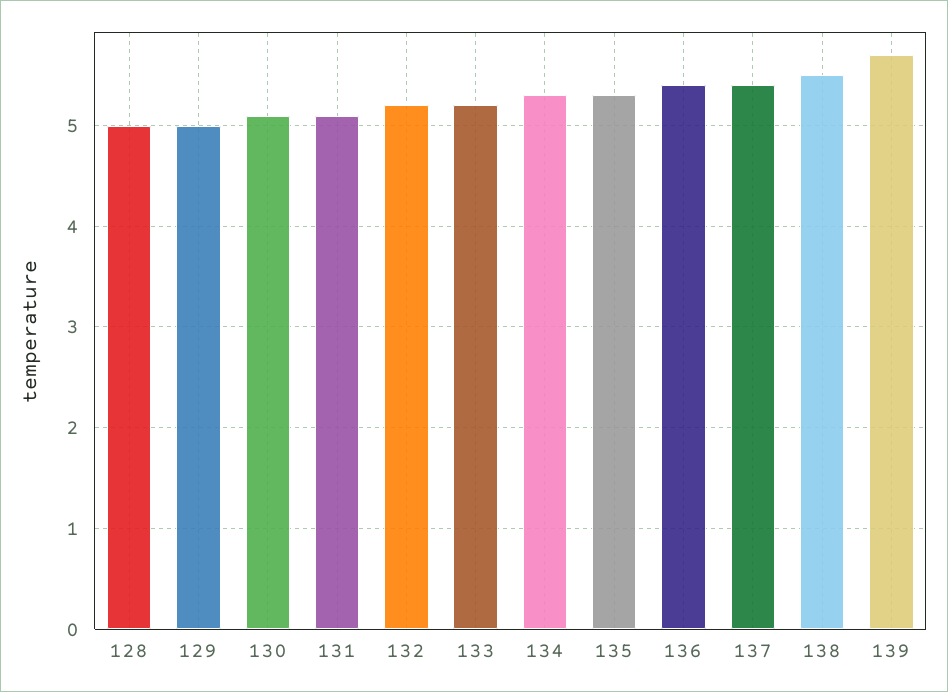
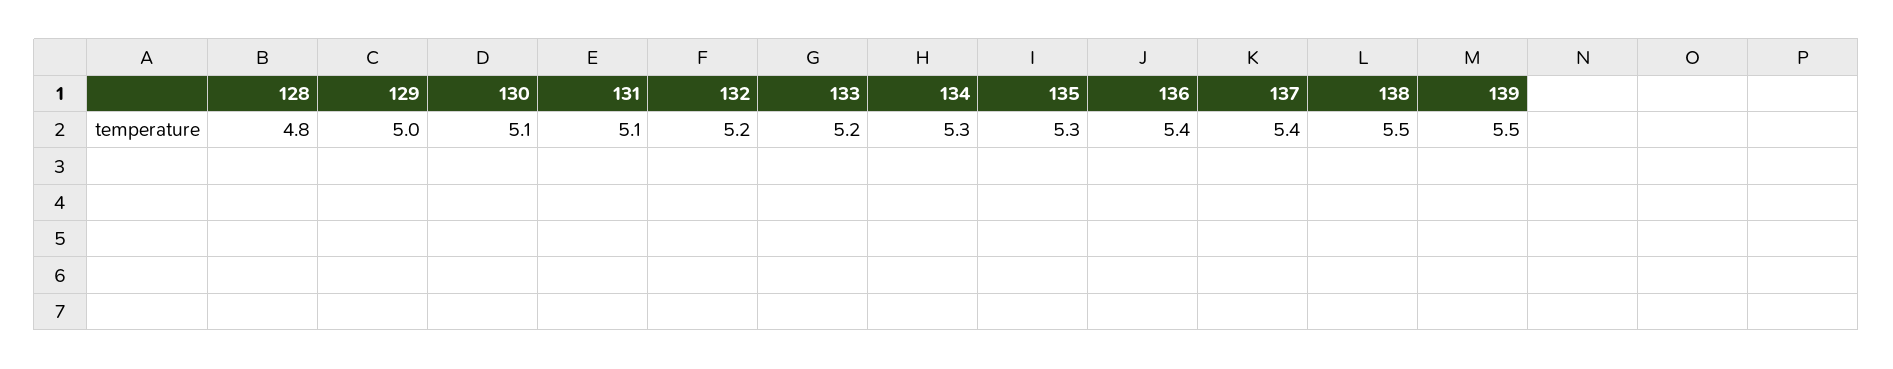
128: 5 -> 4.8
139: 5.7 -> 5.5

